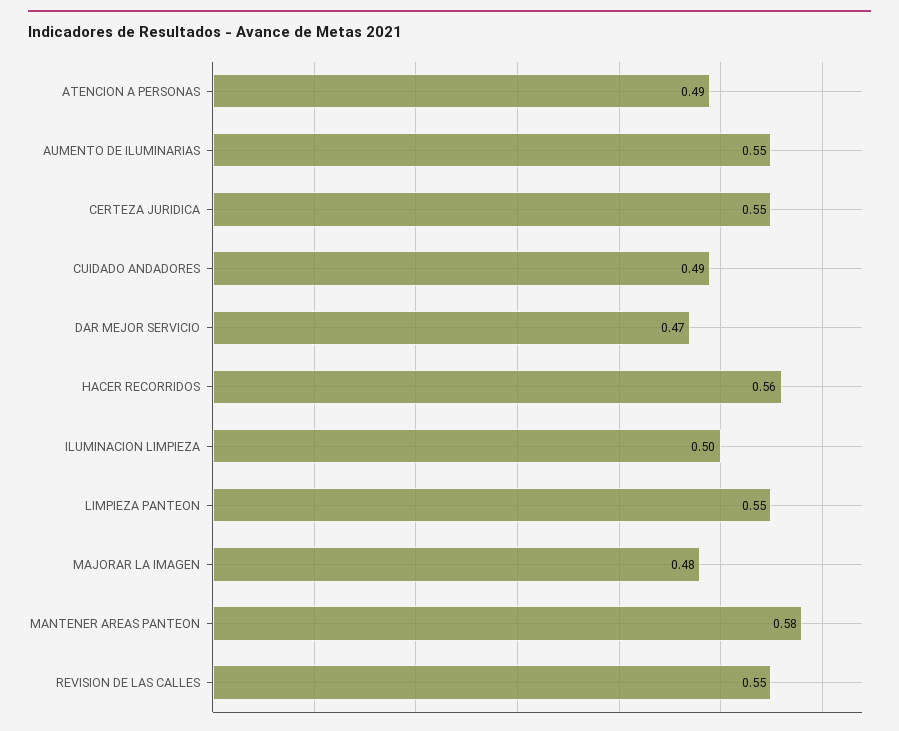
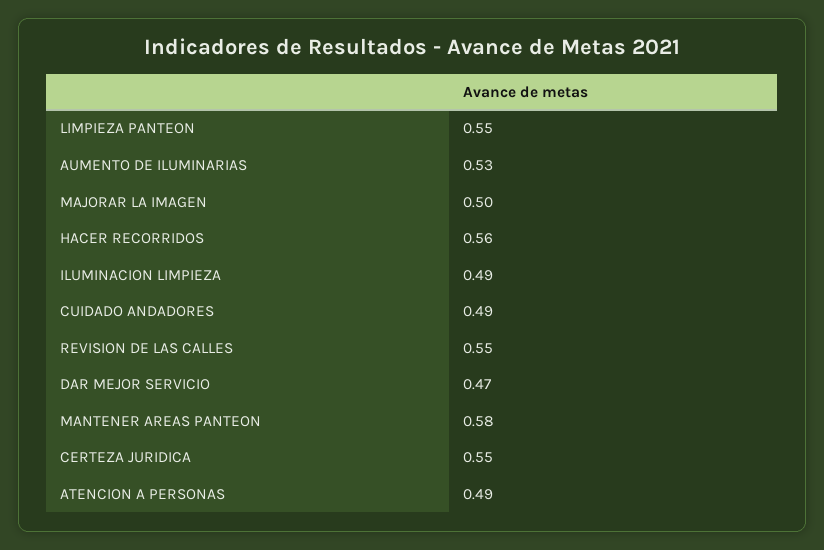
AUMENTO DE ILUMINARIAS: 0.55 -> 0.53
ILUMINACION LIMPIEZA: 0.5 -> 0.49
MAJORAR LA IMAGEN: 0.48 -> 0.5

